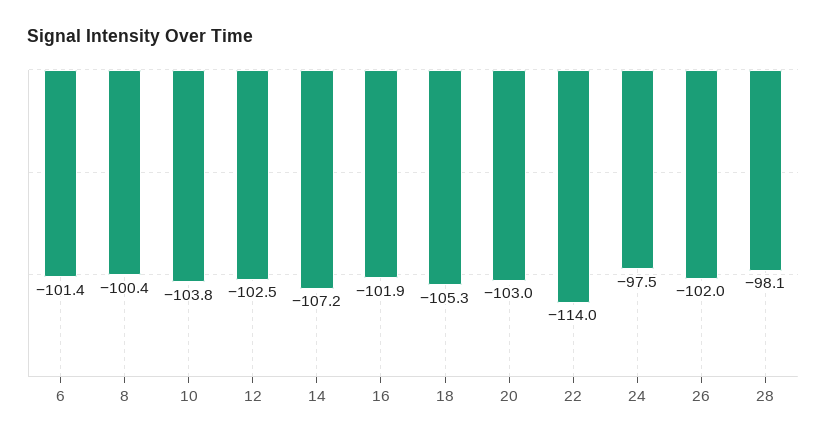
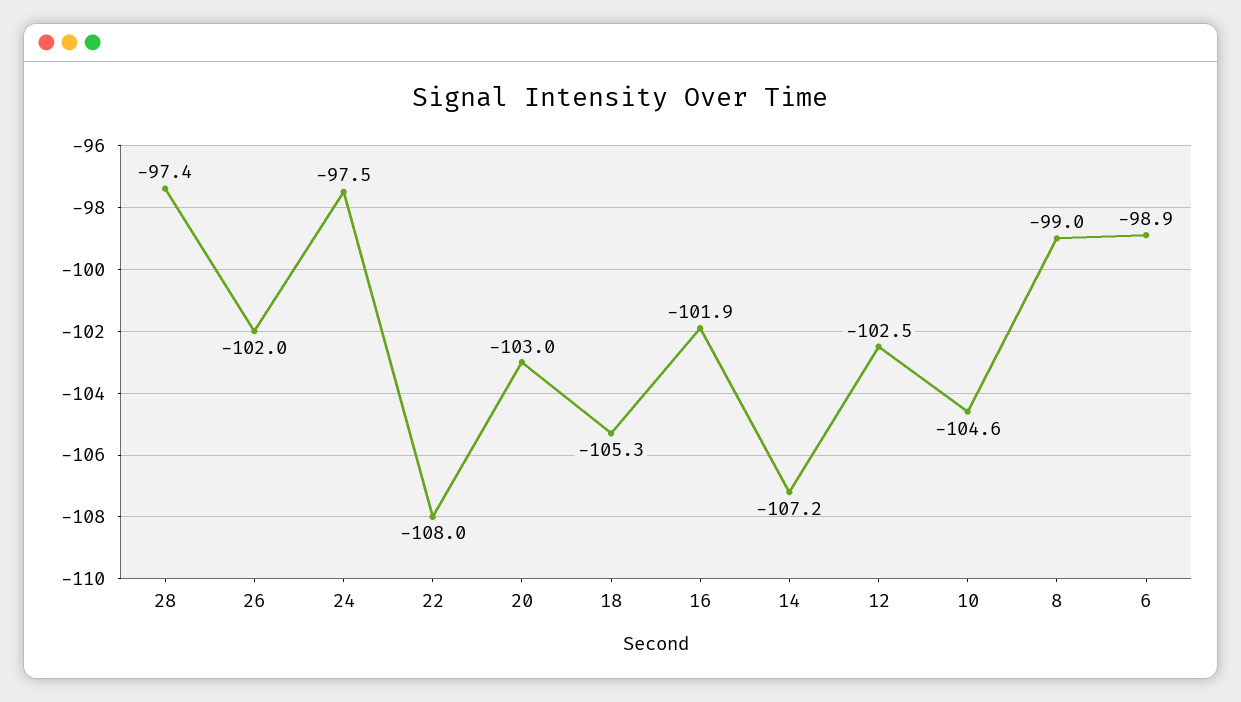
6: -101.4 -> -98.9
8: -100.4 -> -99
10: -103.8 -> -104.6
22: -114 -> -108
28: -98.1 -> -97.4

